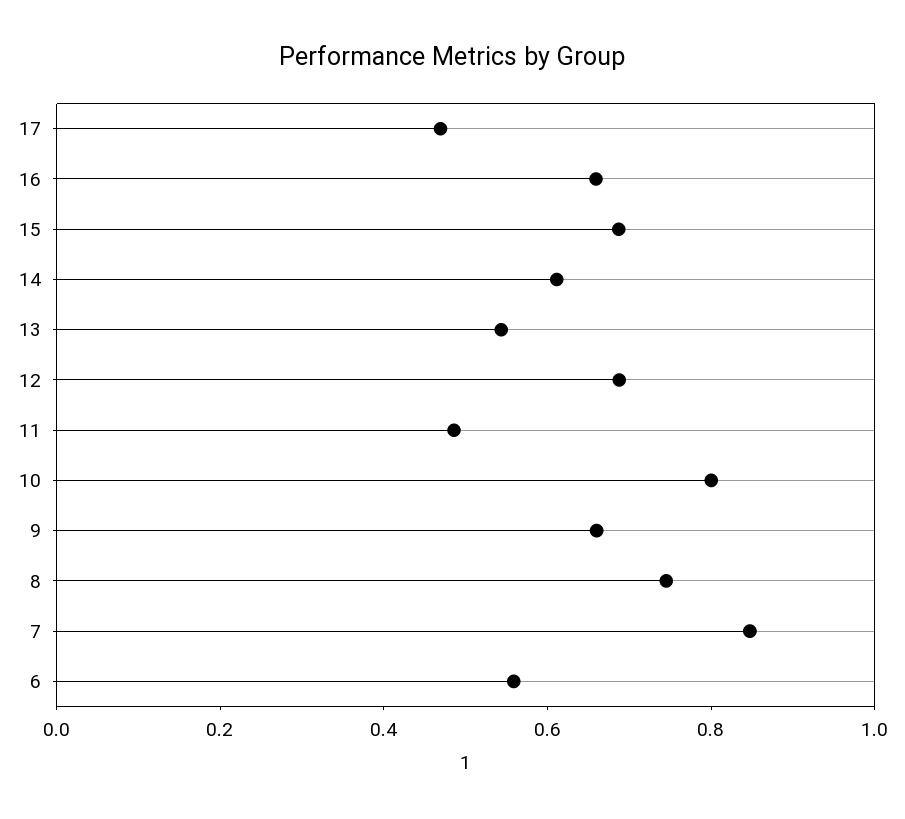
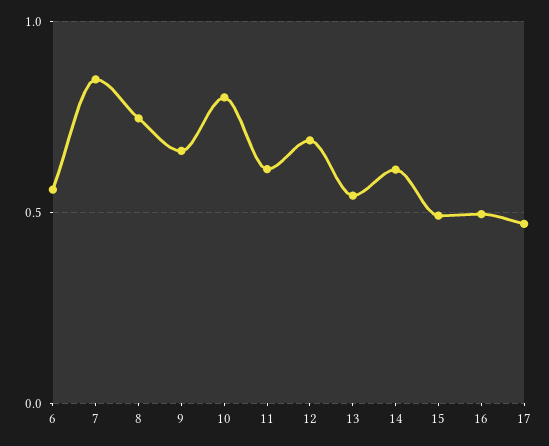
16: 0.65 -> 0.5
15: 0.7 -> 0.5
11: 0.5 -> 0.6

